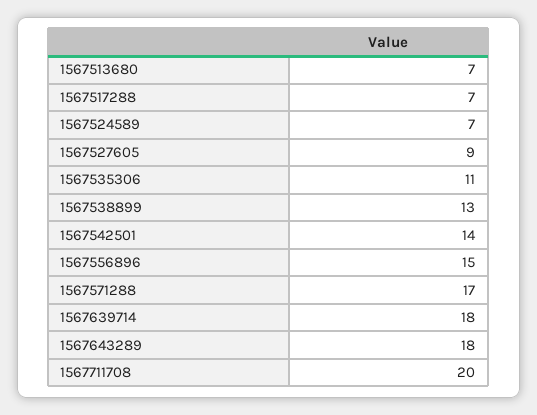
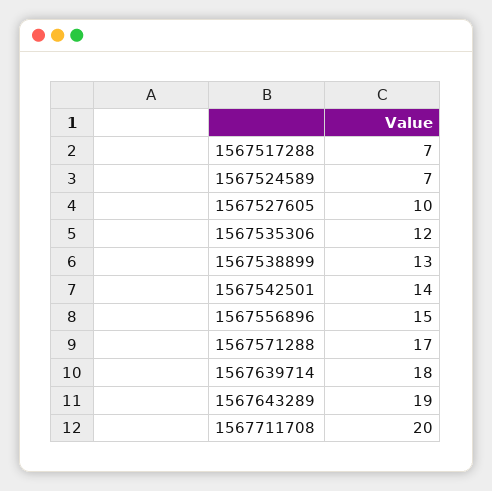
1567513680: 7 -> none
1567527605: 9 -> 10
1567535306: 11 -> 12
1567643289: 18 -> 19

